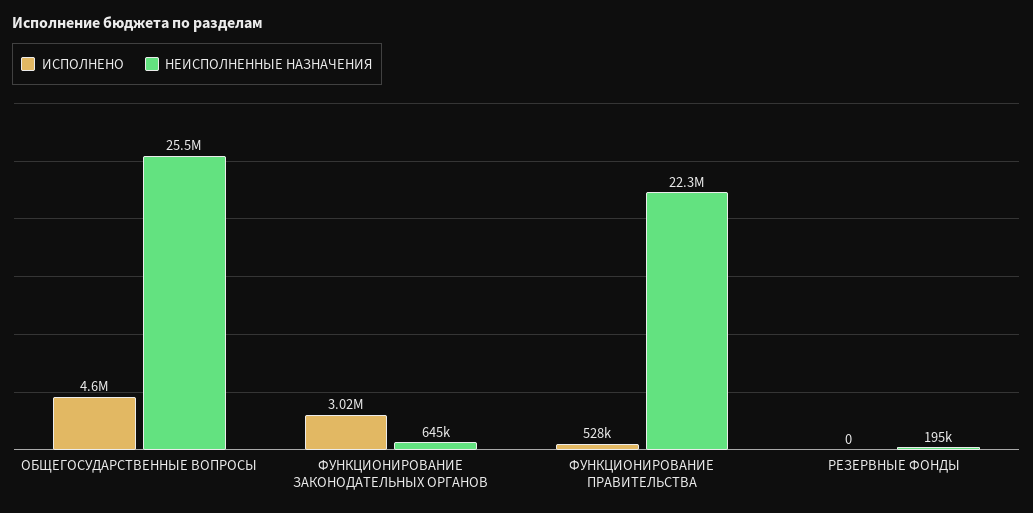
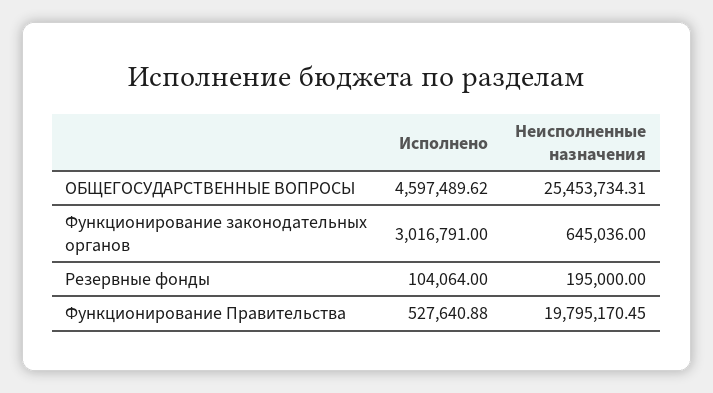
НЕИСПОЛНЕННЫЕ НАЗНАЧЕНИЯ, ФУНКЦИОНИРОВАНИЕ ПРАВИТЕЛЬСТВА: 22300000 -> 19795170.45
ИСПОЛНЕНО, РЕЗЕРВНЫЕ ФОНДЫ: 0 -> 104064

